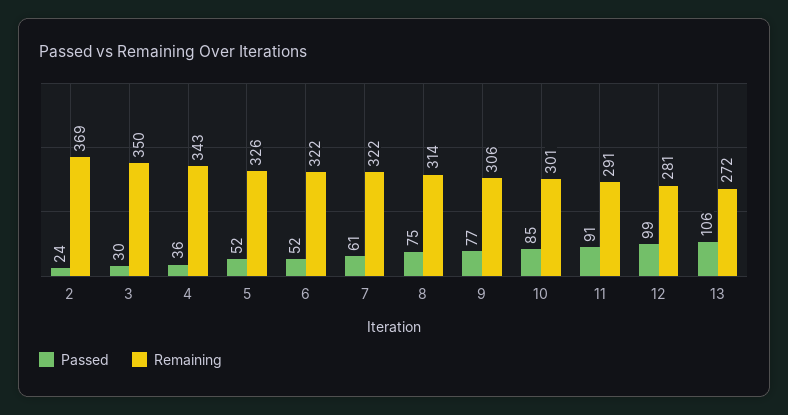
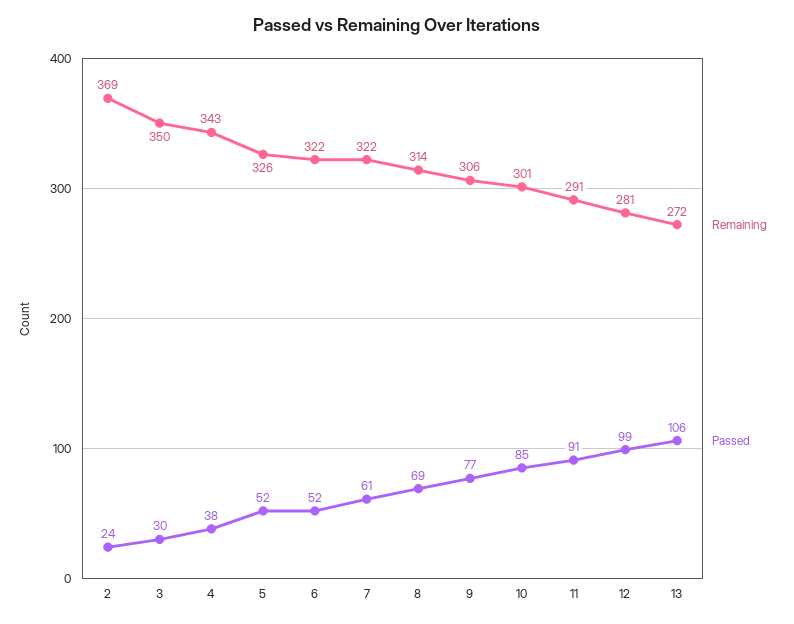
Passed, 4: 36 -> 38
Passed, 8: 75 -> 69

